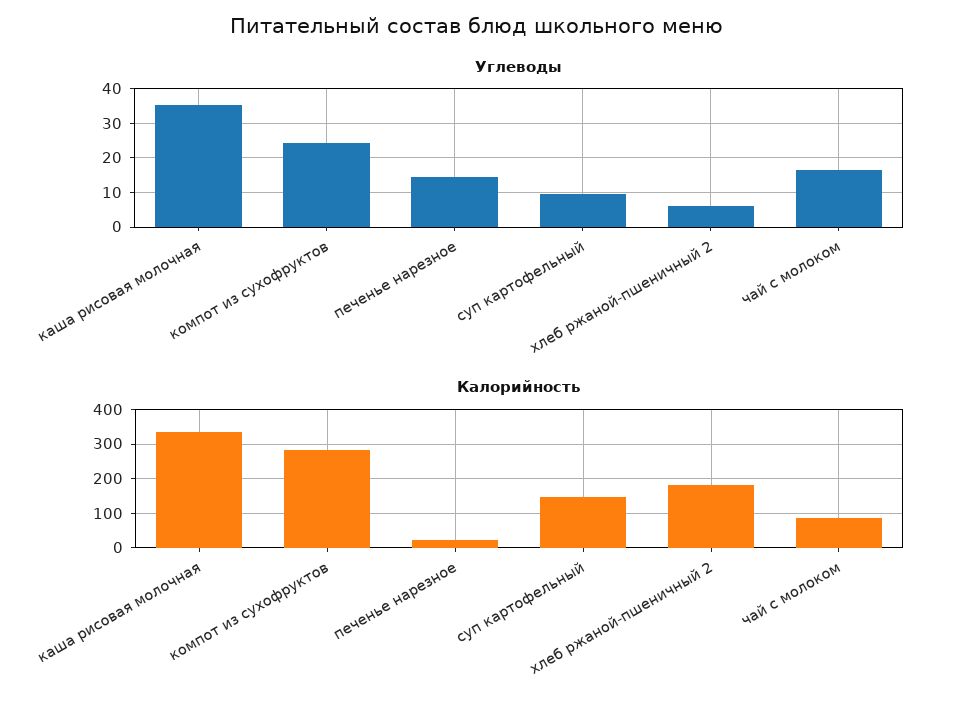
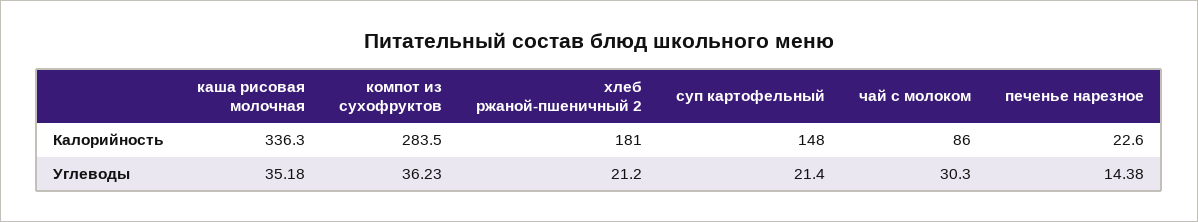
Углеводы, компот из сухофруктов: 24 -> 36.23
Углеводы, суп картофельный: 10 -> 21.4
Углеводы, хлеб ржаной-пшеничный 2: 6 -> 21.2
Углеводы, чай с молоком: 16 -> 30.3

